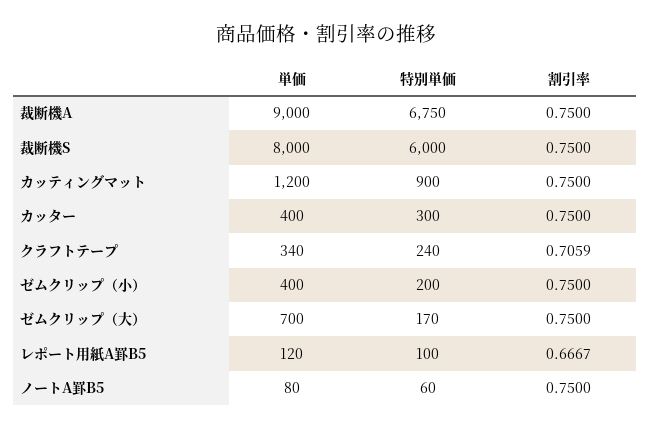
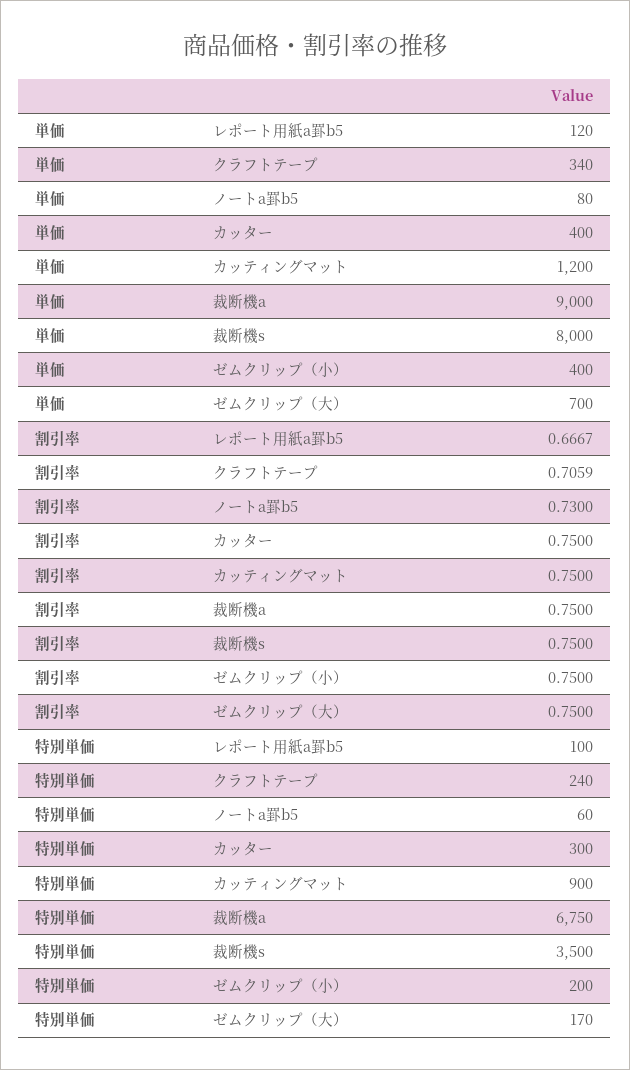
特別単価, 裁断機S: 6000 -> 3500
割引率, ノートA罫B5: 0.75 -> 0.73

